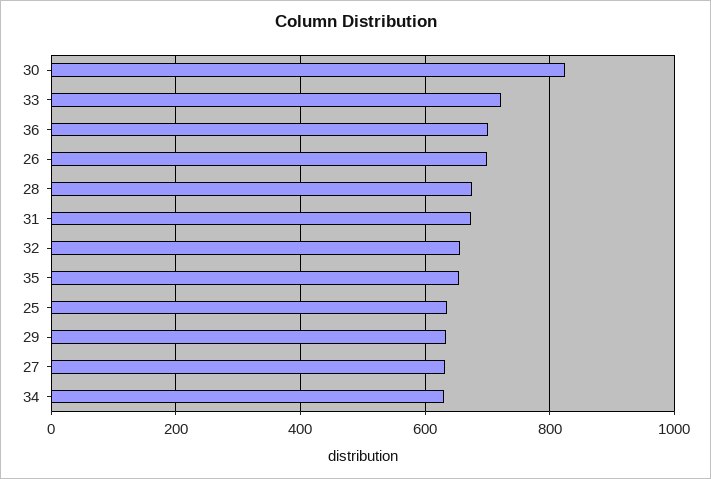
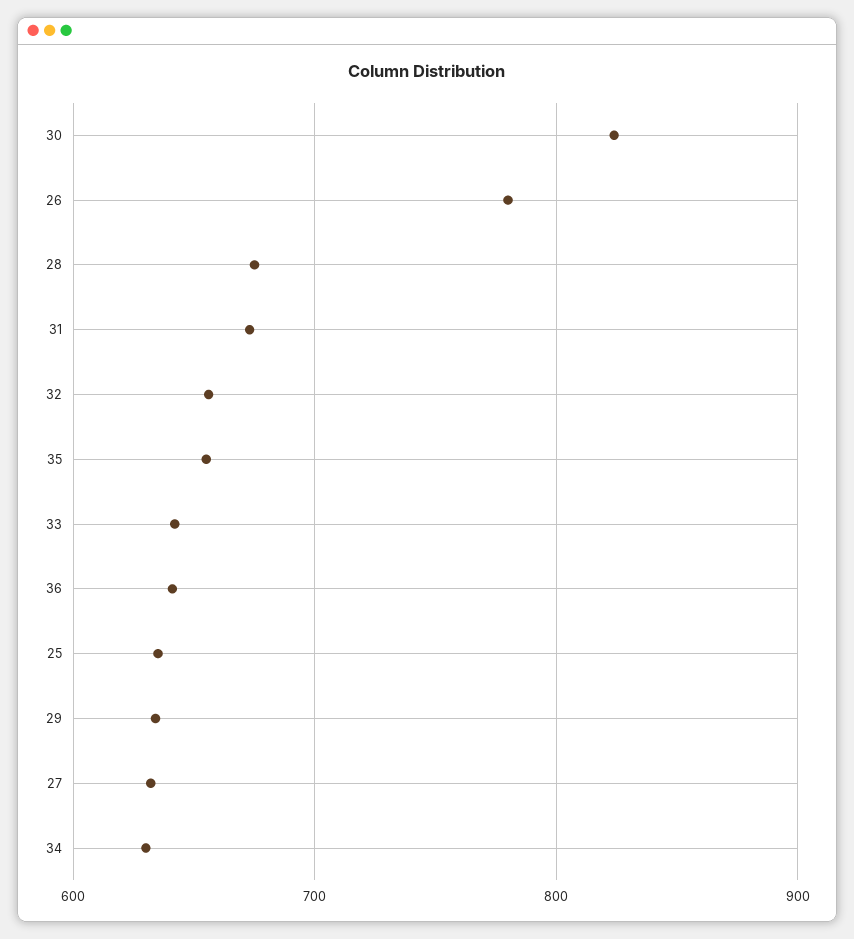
33: 720 -> 640
36: 700 -> 640
26: 700 -> 780

